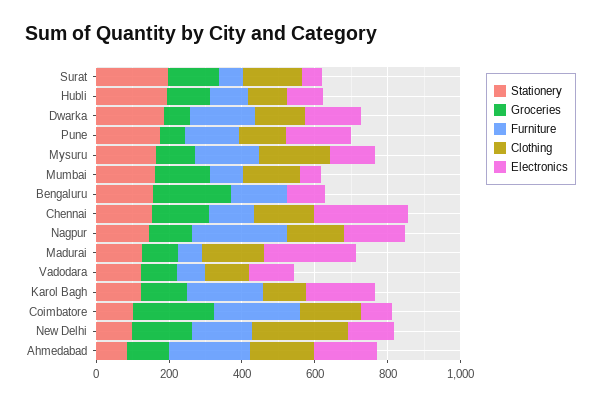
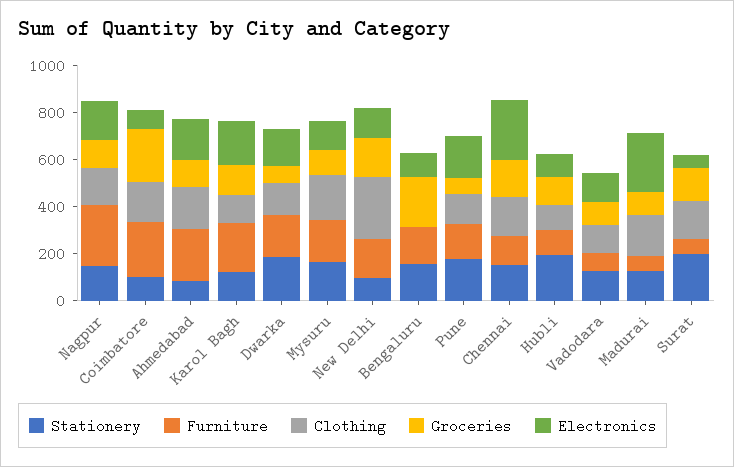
Stationery, Mumbai: 150 -> none
Groceries, Mumbai: 150 -> none
Furniture, Mumbai: 100 -> none
Clothing, Mumbai: 150 -> none
Electronics, Mumbai: 50 -> none

